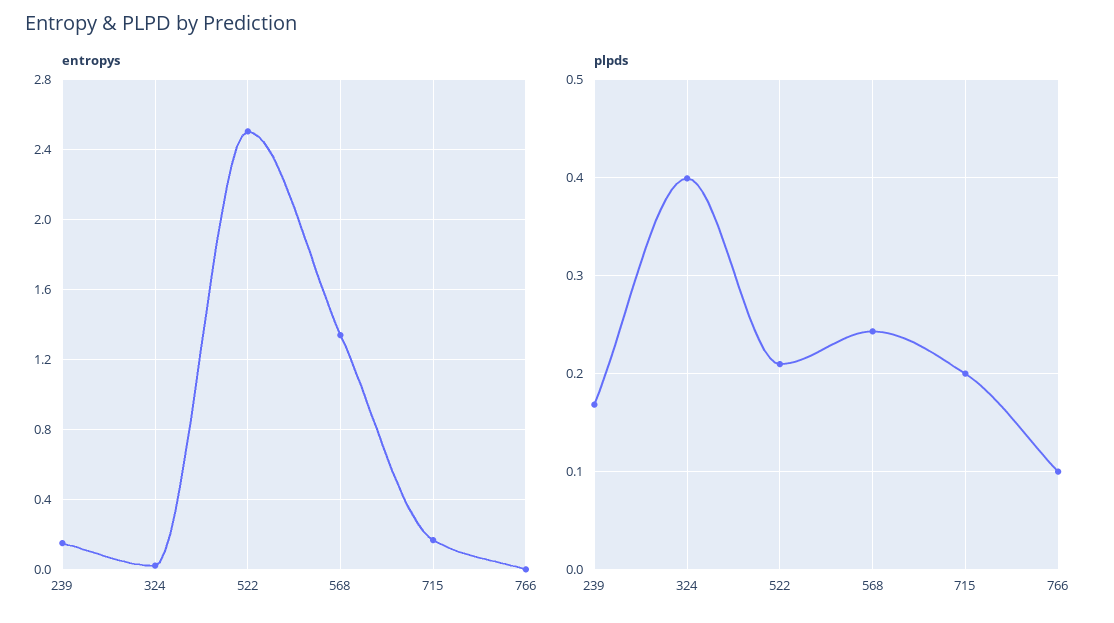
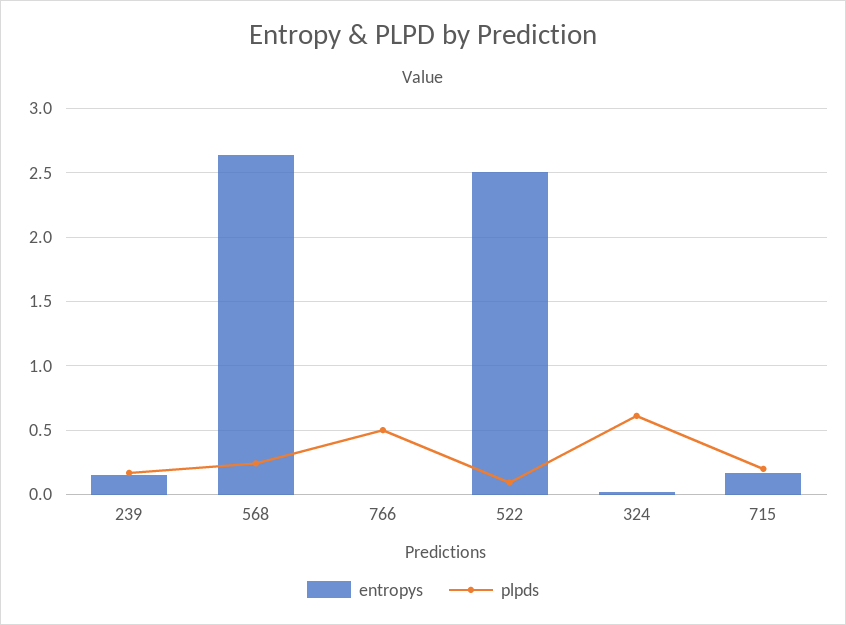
entropys, 568: 1.35 -> 2.65
plpds, 324: 0.4 -> 0.6
plpds, 522: 0.21 -> 0.1
plpds, 766: 0.1 -> 0.5

